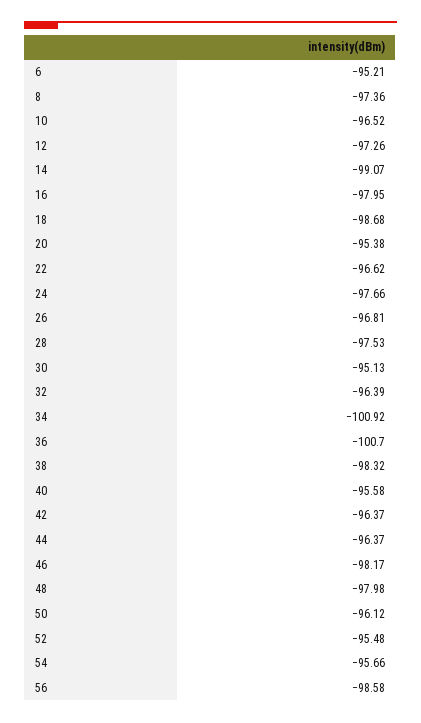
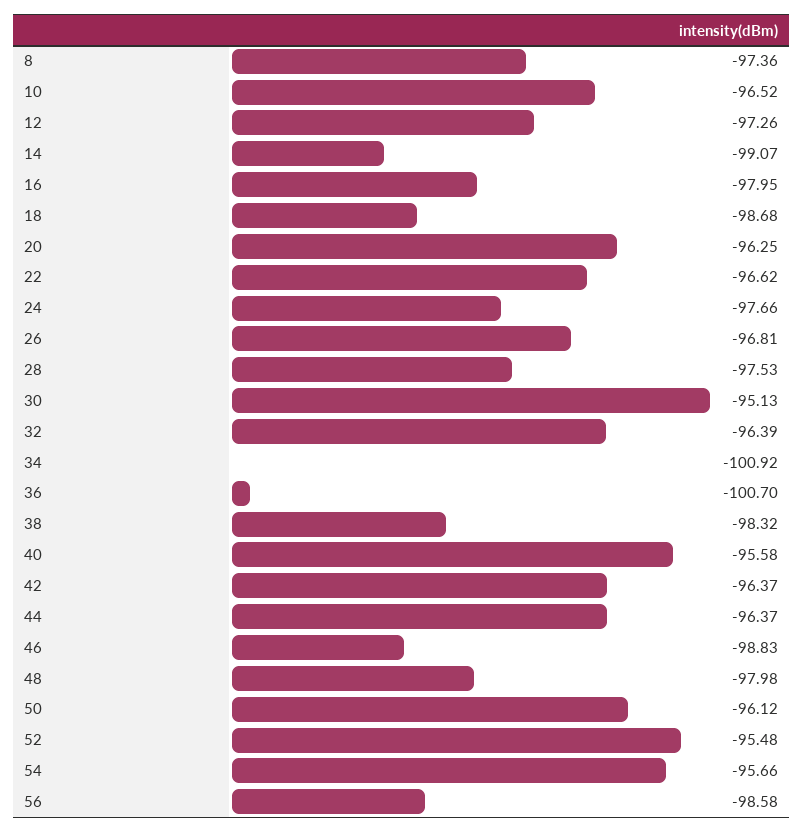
6: -95.21 -> none
20: -95.38 -> -96.25
46: -98.17 -> -98.83

